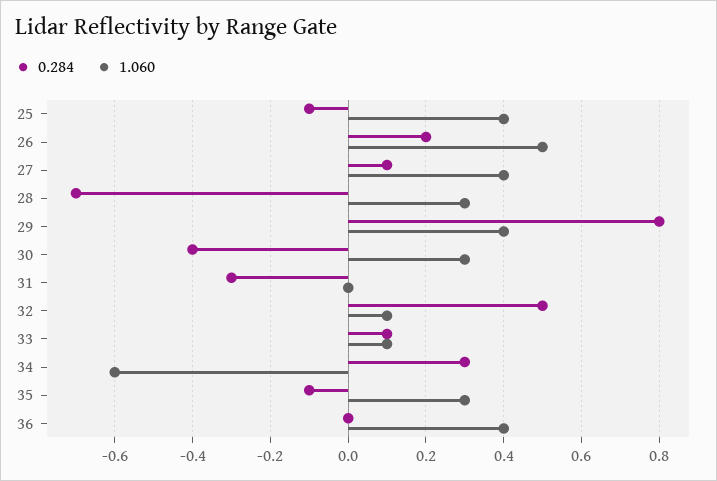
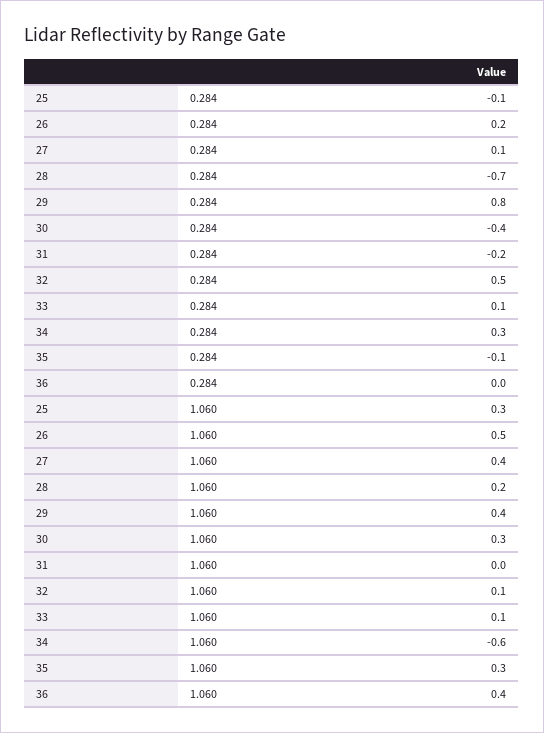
1.060, 25: 0.4 -> 0.3
1.060, 28: 0.3 -> 0.2
0.284, 31: -0.3 -> -0.2

